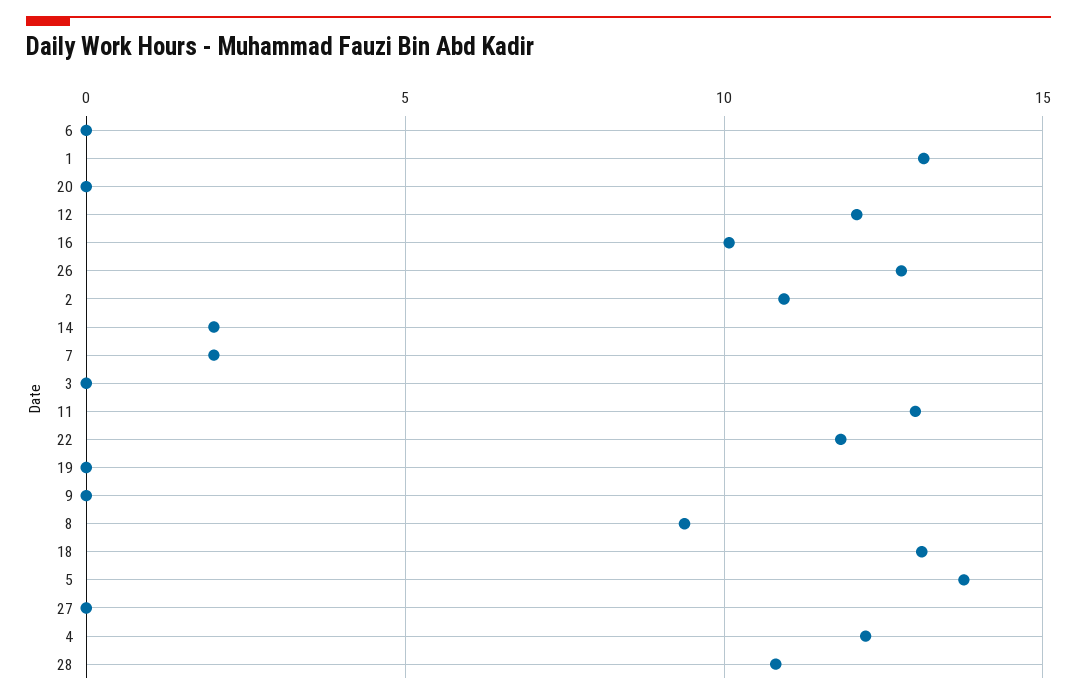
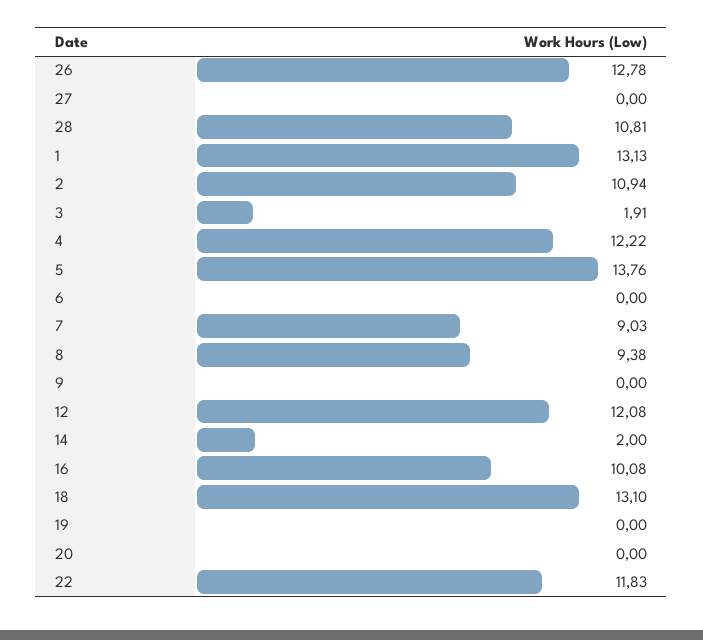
7: 2 -> 9.03
3: 0 -> 1.91
11: 13 -> none

